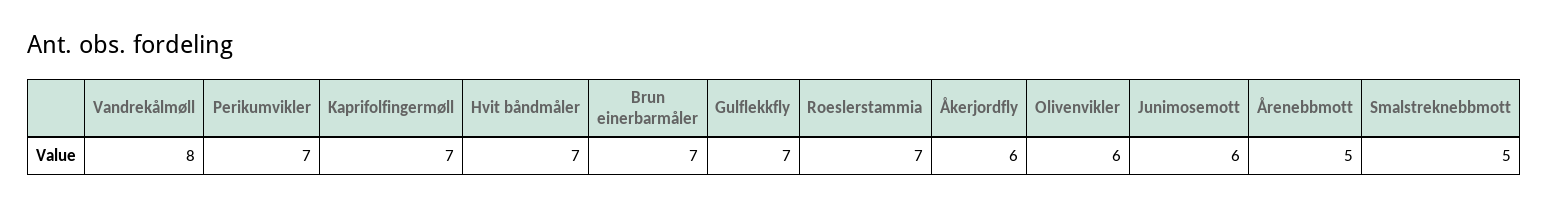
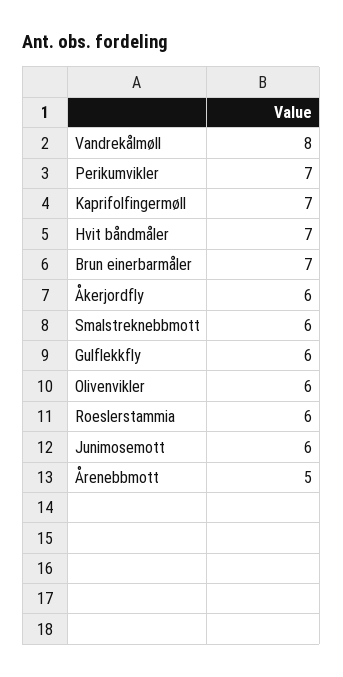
Gulflekkfly: 7 -> 6
Roeslerstammia: 7 -> 6
Smalstreknebbmott: 5 -> 6

